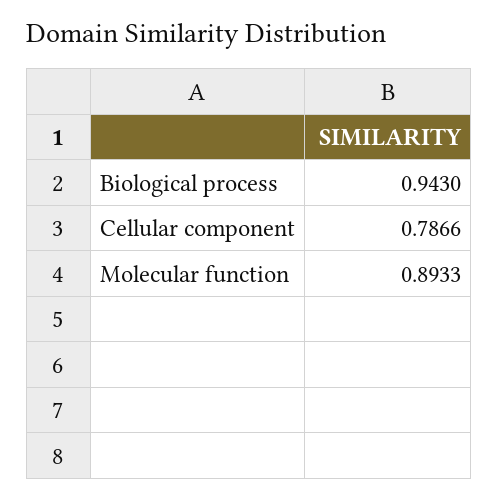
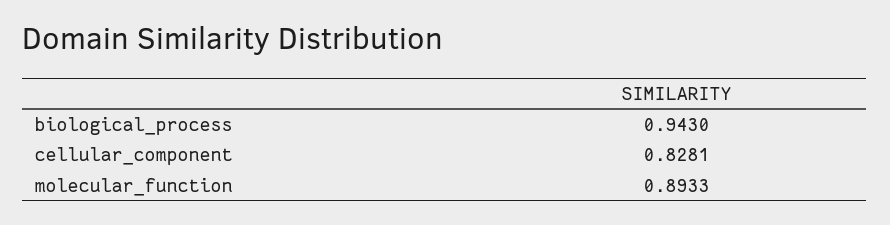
Cellular component: 0.7866 -> 0.8281

